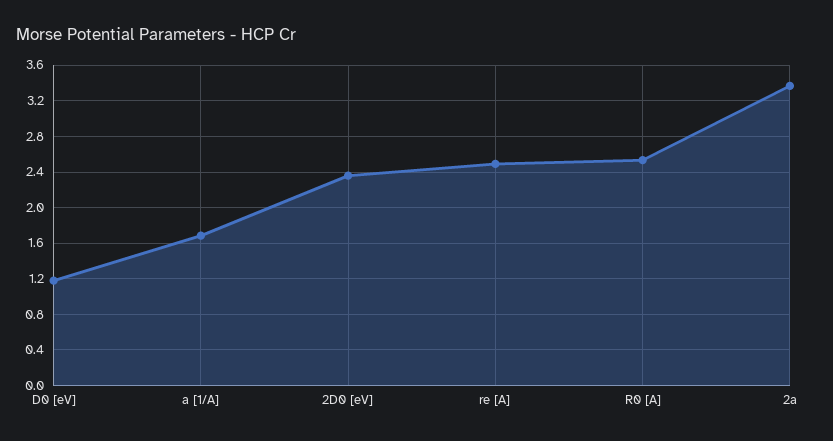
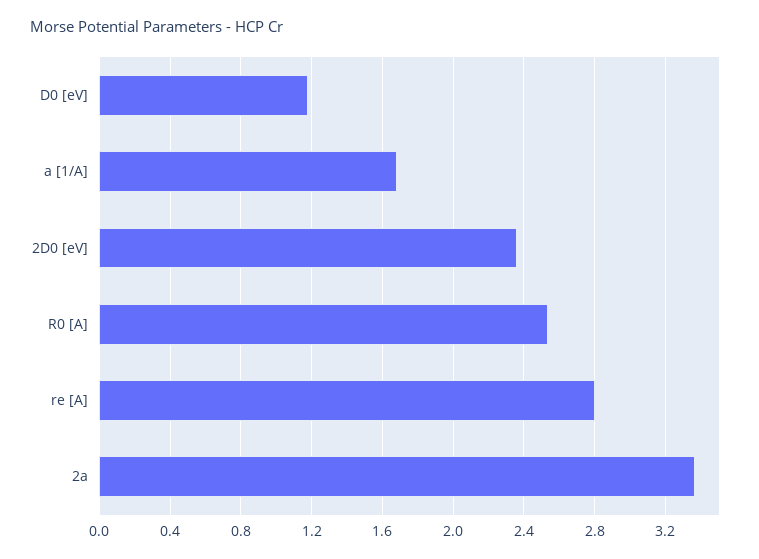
re [A]: 2.5 -> 2.8

